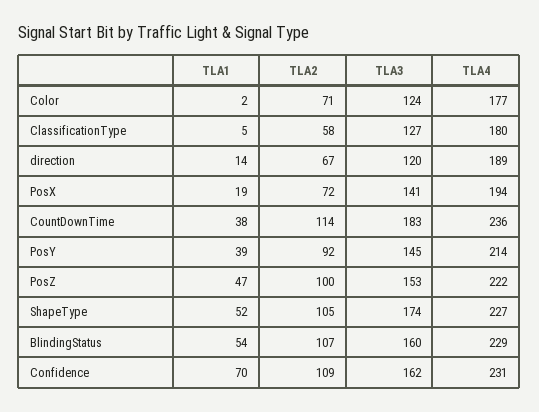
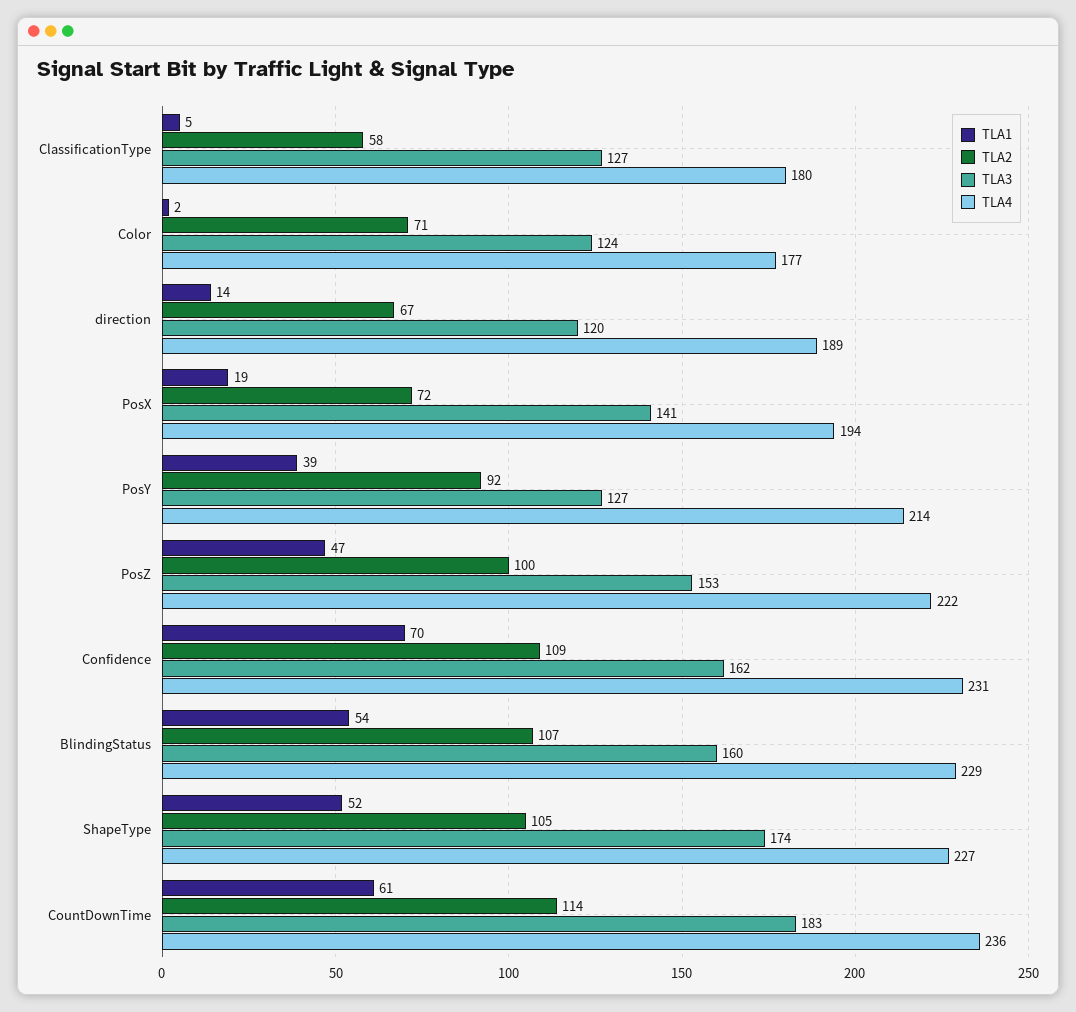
TLA1, CountDownTime: 38 -> 61
TLA3, PosY: 145 -> 127

